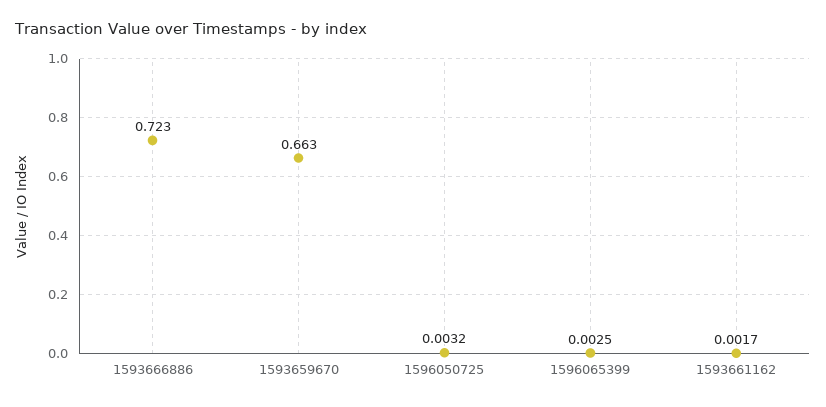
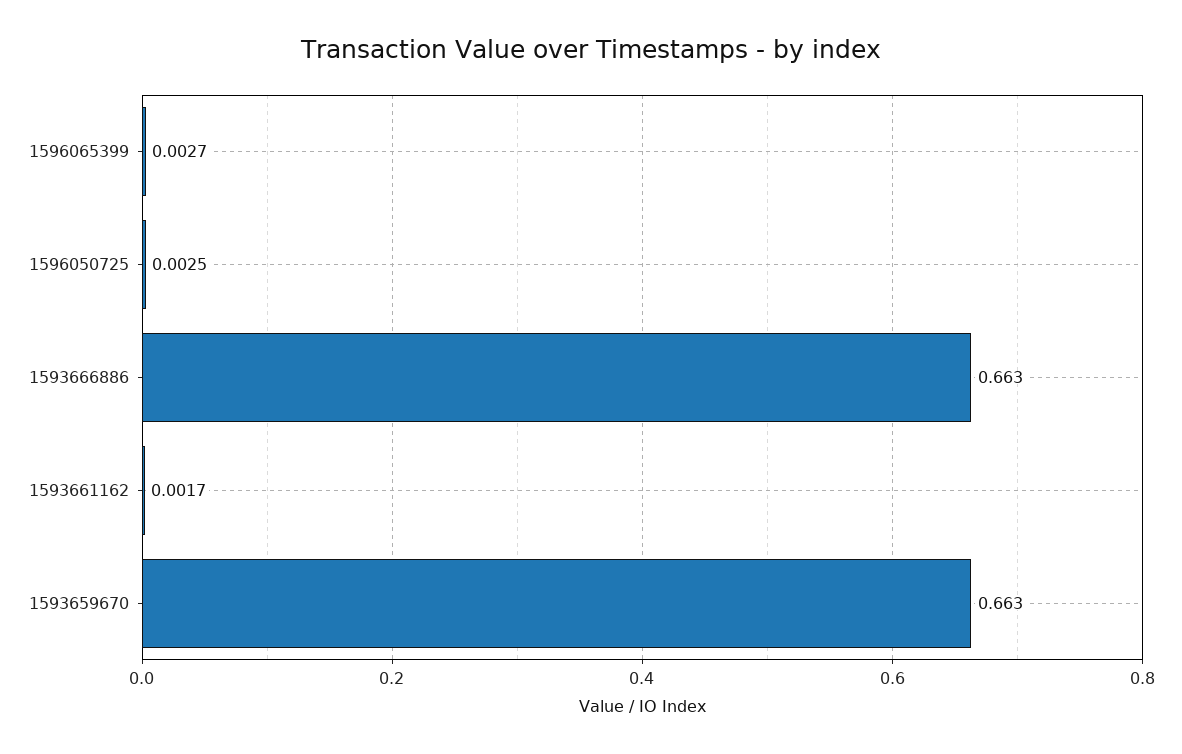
1593666886: 0.723 -> 0.663
1596050725: 0.0032 -> 0.0025
1596065399: 0.0025 -> 0.0027

